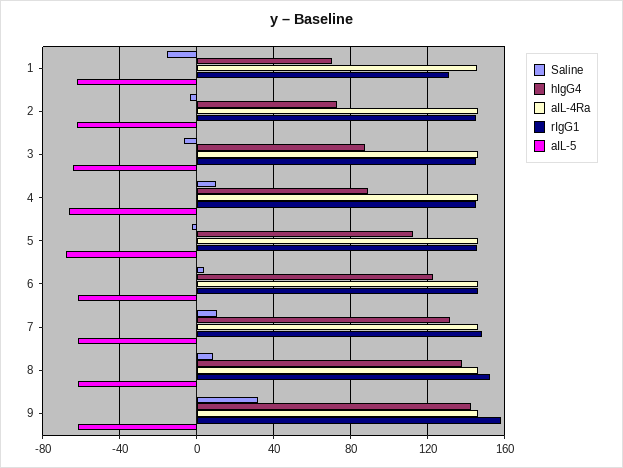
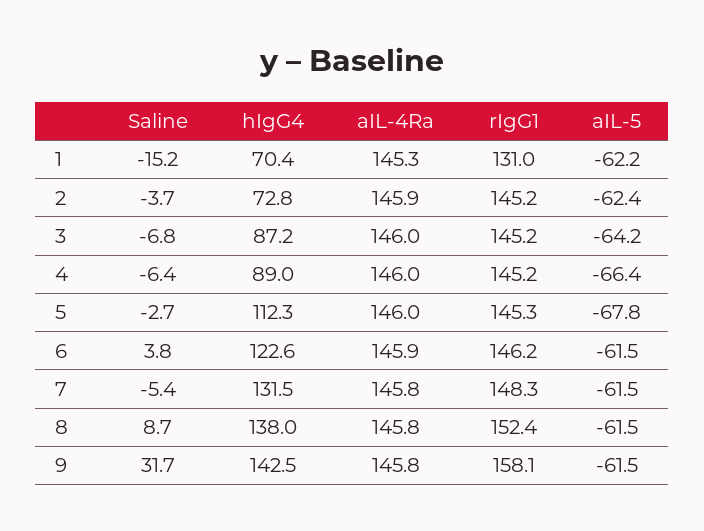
Saline, 4: 10 -> -6.4
Saline, 7: 10 -> -5.4

